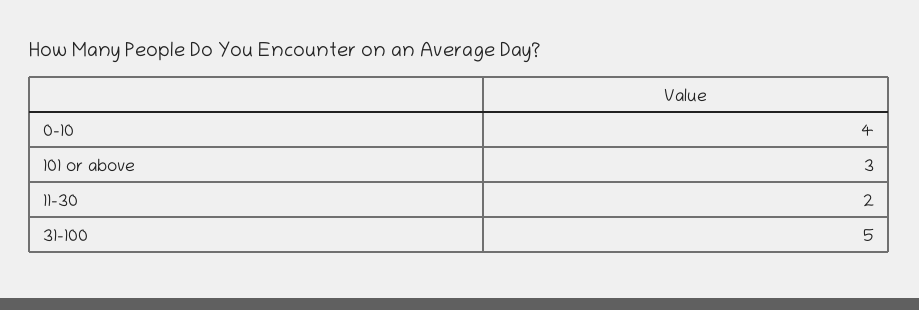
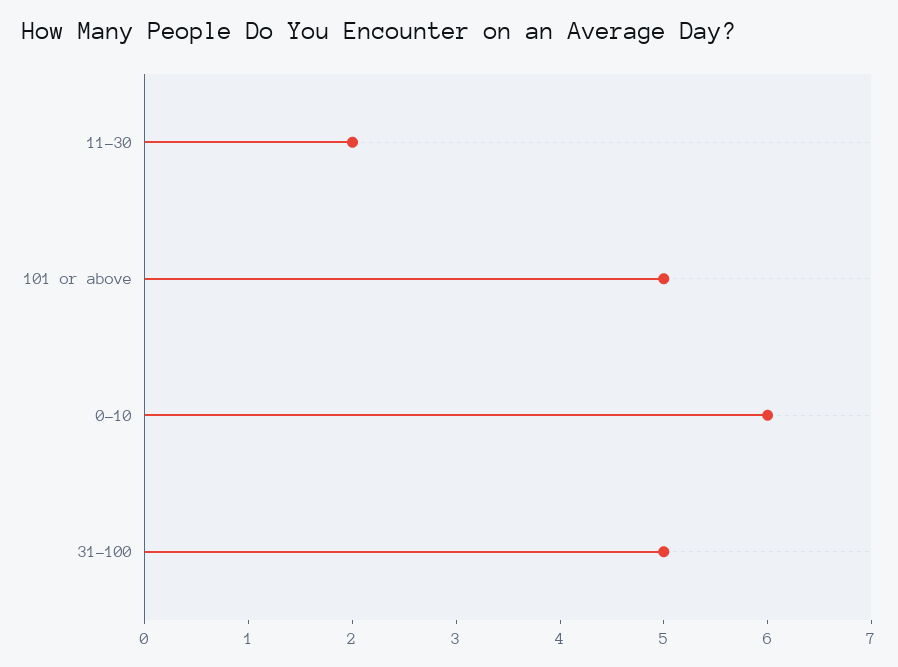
0-10: 4 -> 6
101 or above: 3 -> 5

